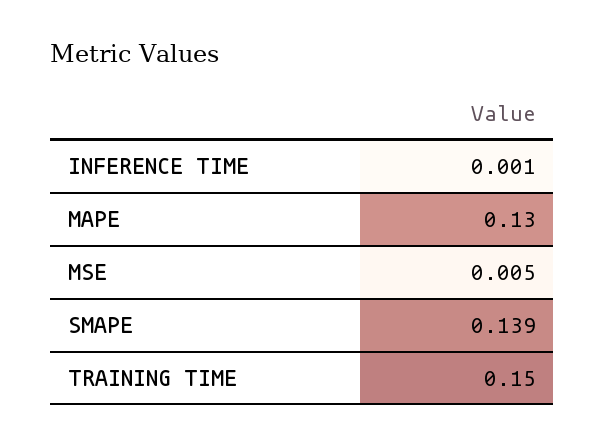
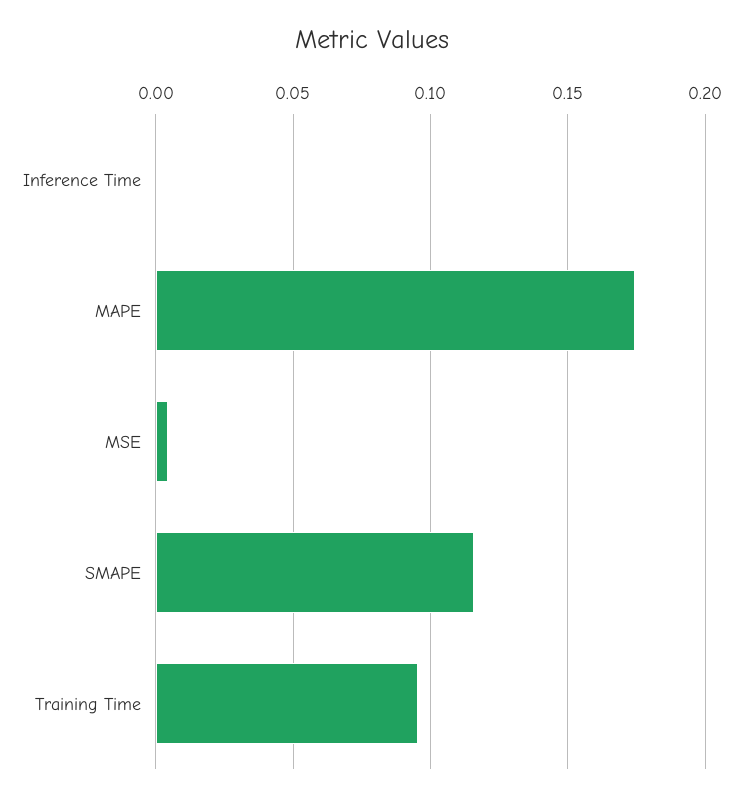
MAPE: 0.13 -> 0.175
SMAPE: 0.139 -> 0.115
TRAINING TIME: 0.15 -> 0.095

